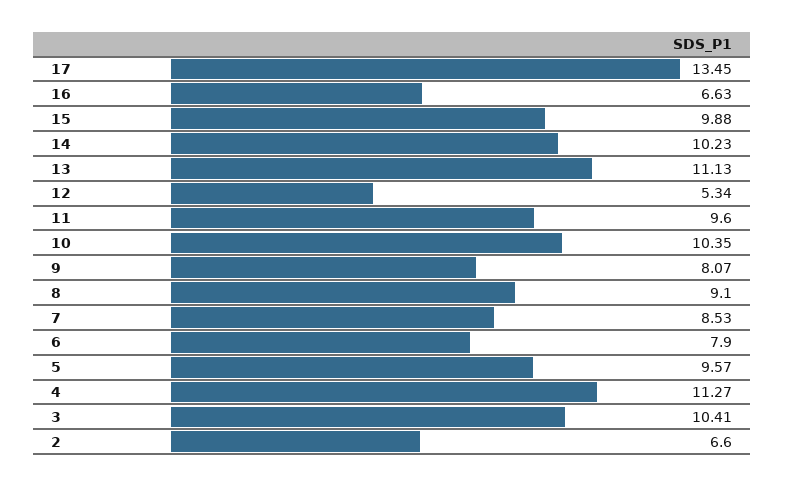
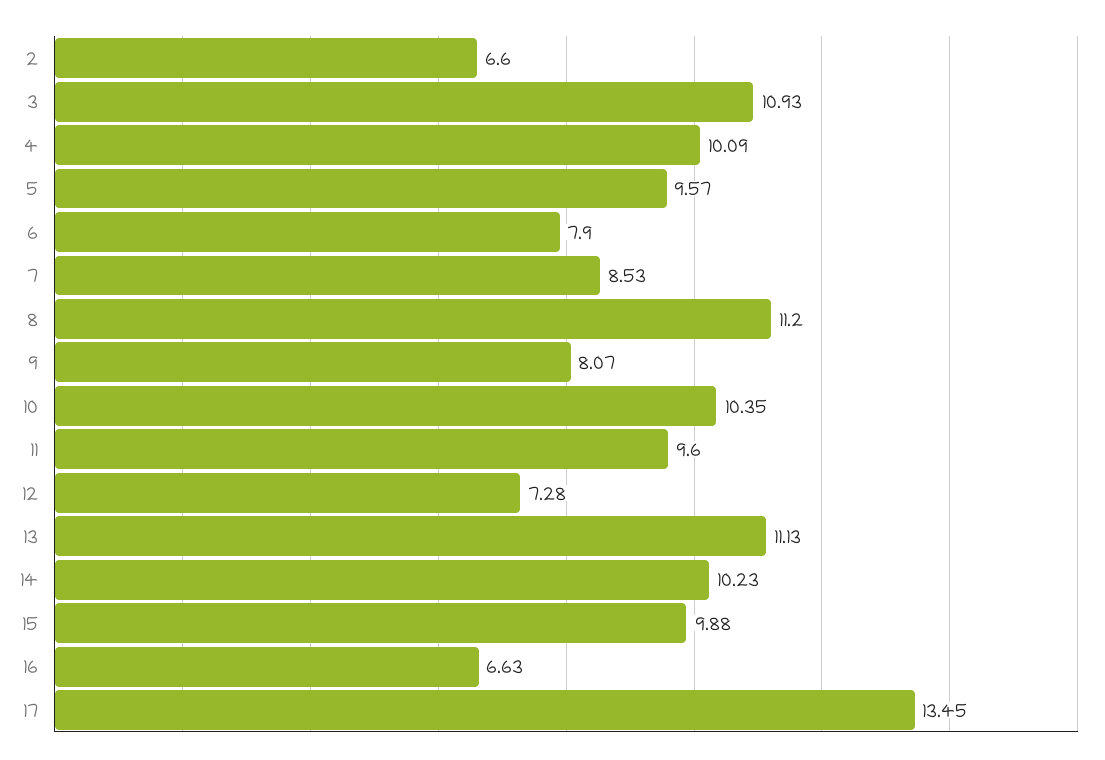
12: 5.34 -> 7.28
8: 9.1 -> 11.2
4: 11.27 -> 10.09
3: 10.41 -> 10.93

